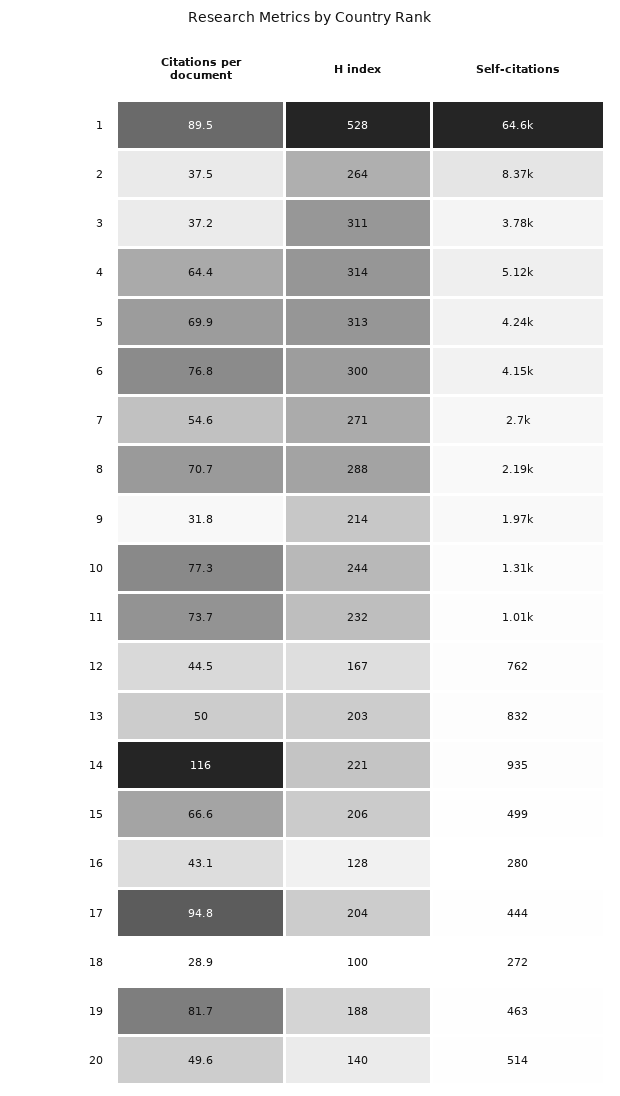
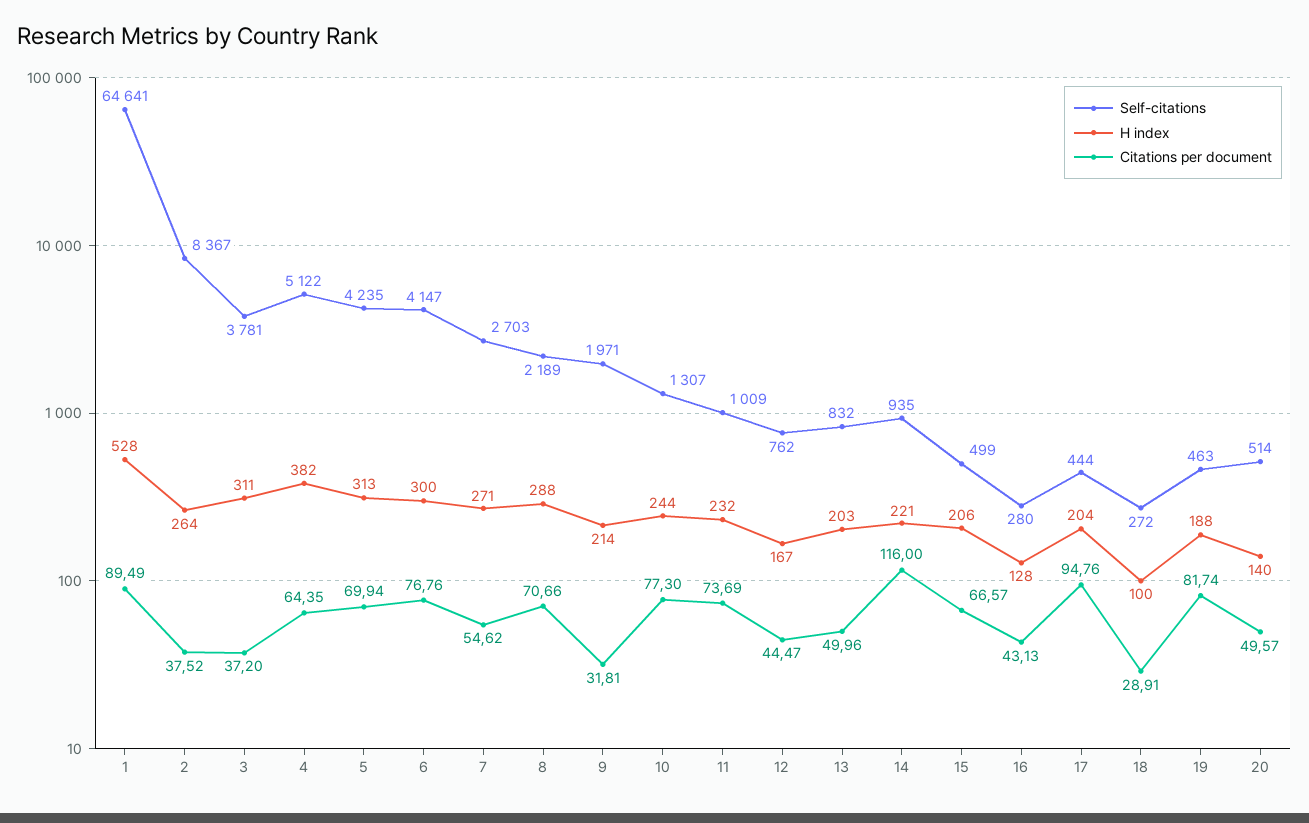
H index, 4: 314 -> 382

